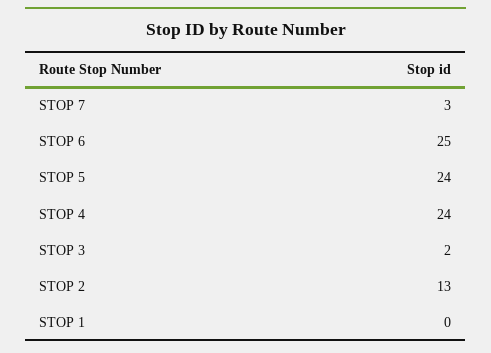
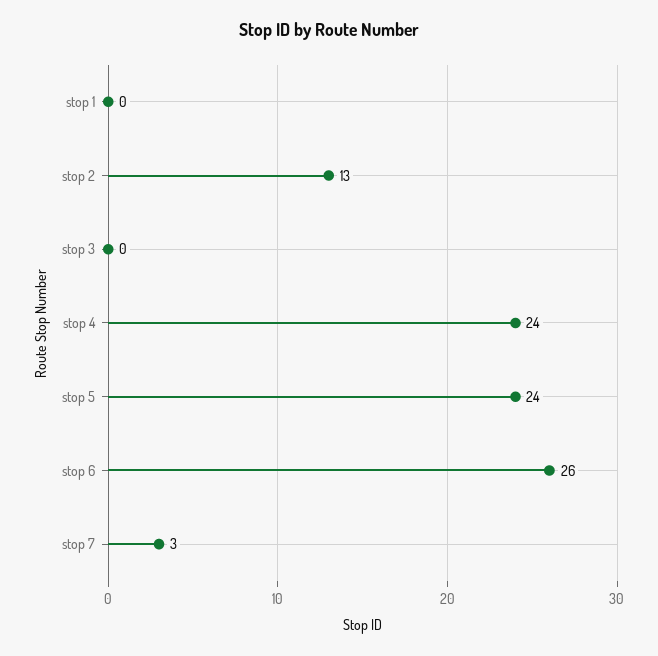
STOP 6: 25 -> 26
STOP 3: 2 -> 0

